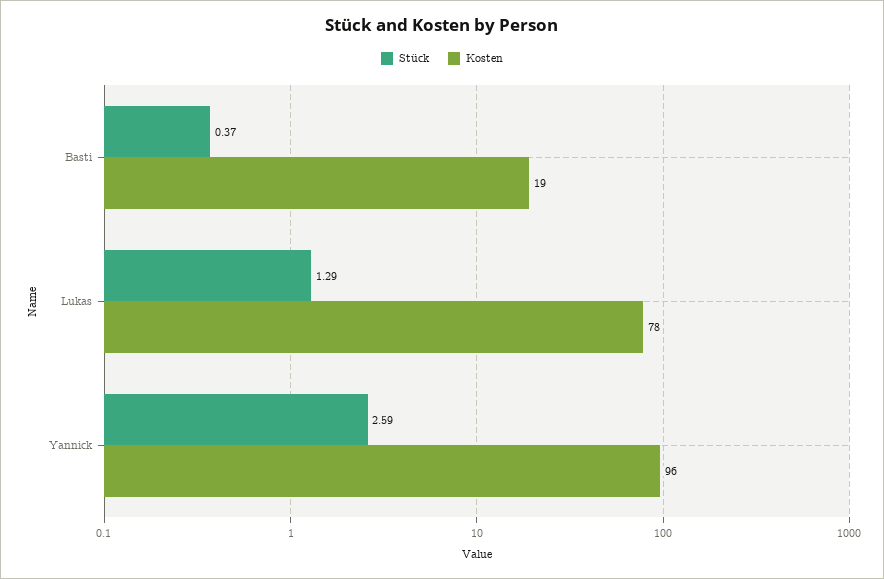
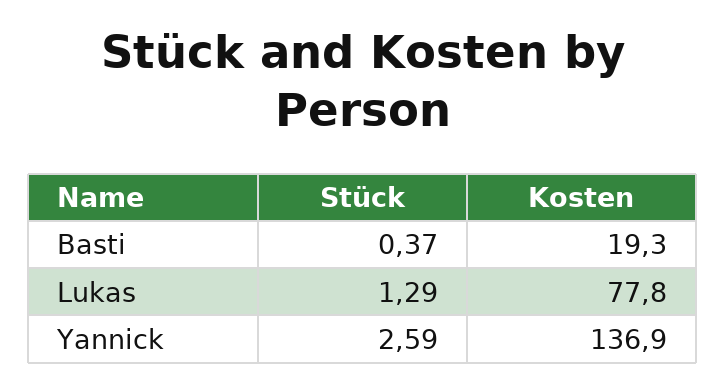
Kosten, Yannick: 96 -> 136.9

